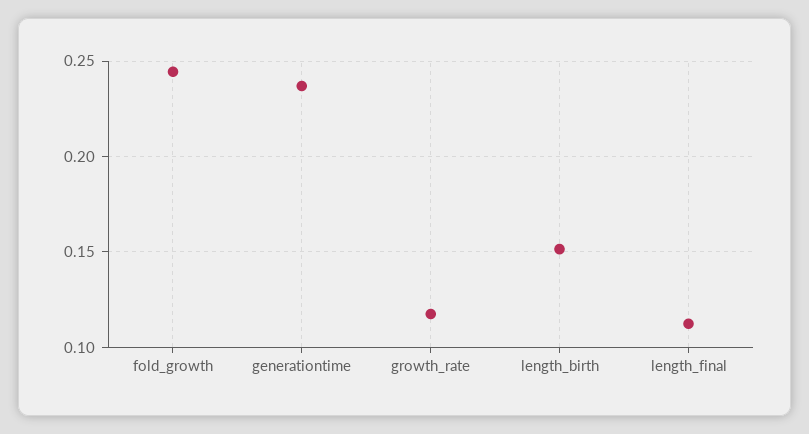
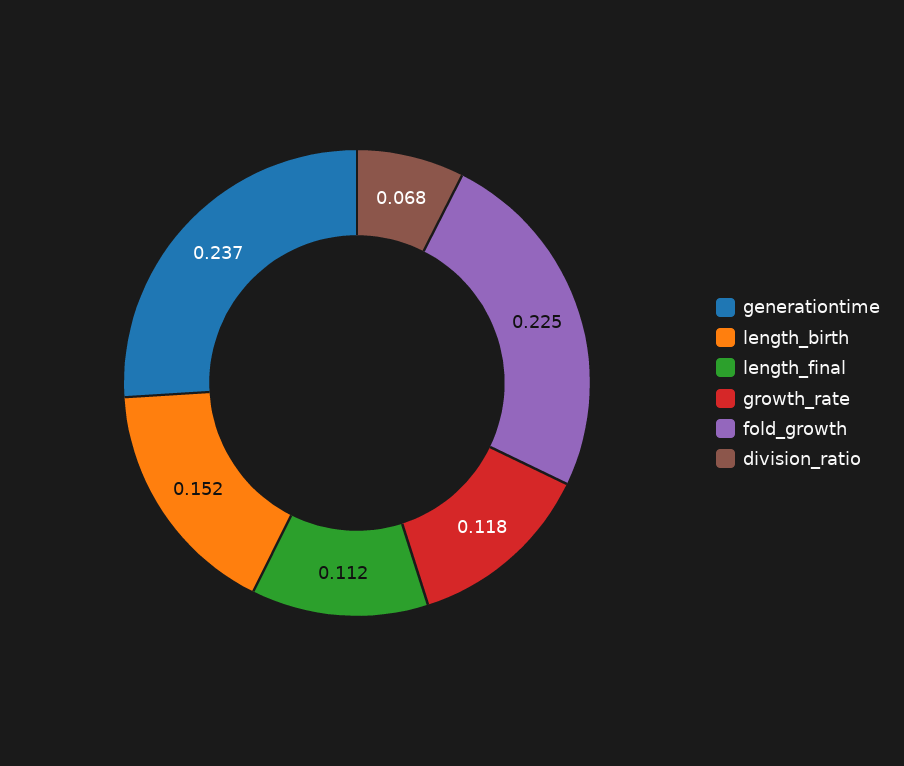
fold_growth: 0.245 -> 0.225
division_ratio: none -> 0.068

